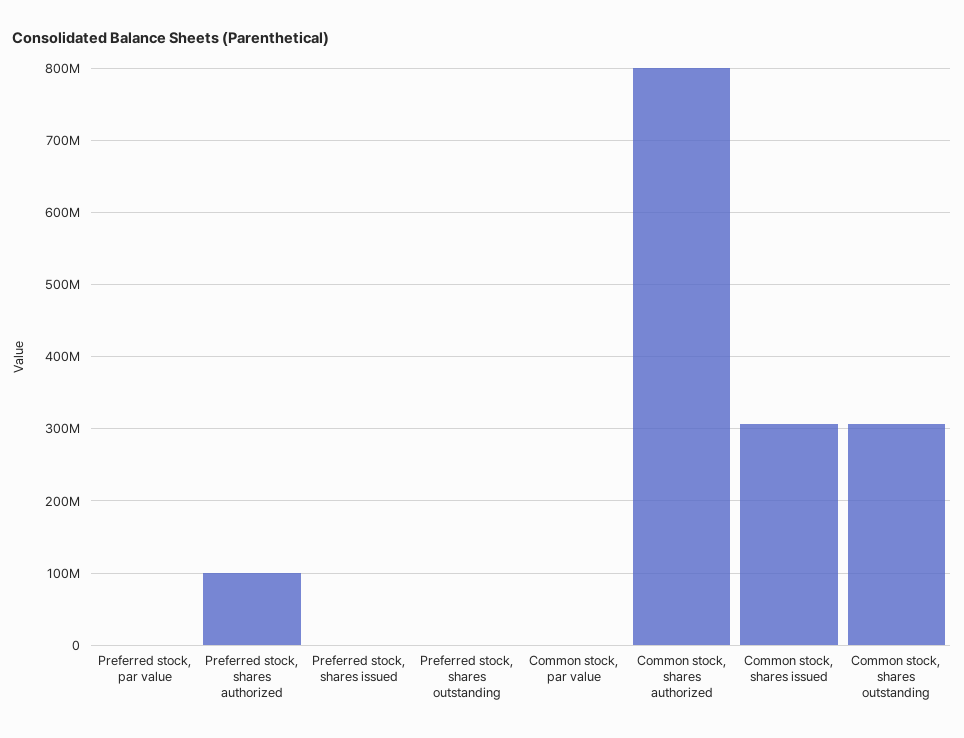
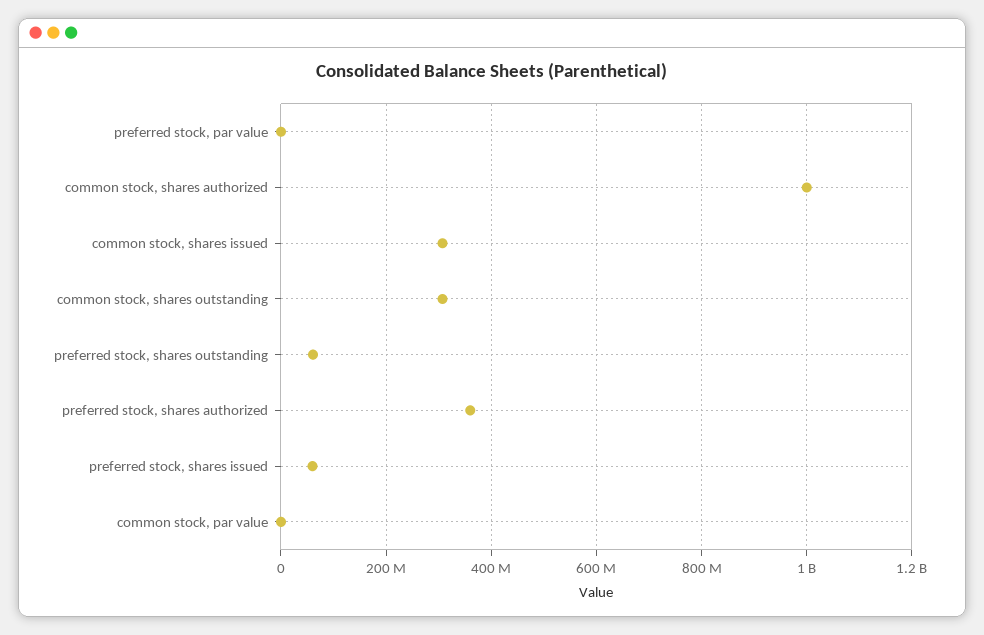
Preferred stock, shares authorized: 100000000 -> 360000000
Preferred stock, shares issued: 0 -> 60000000
Preferred stock, shares outstanding: 0 -> 60000000
Common stock, shares authorized: 800000000 -> 1000000000

